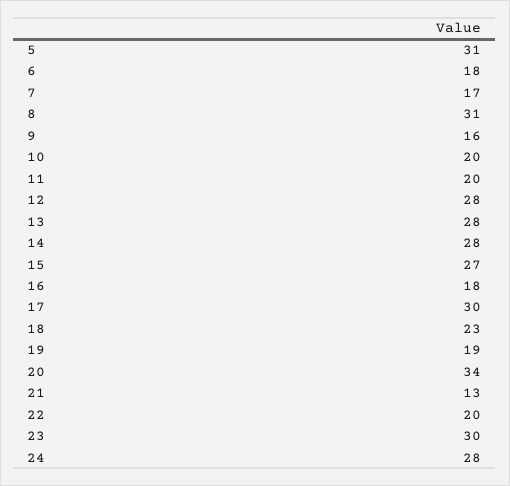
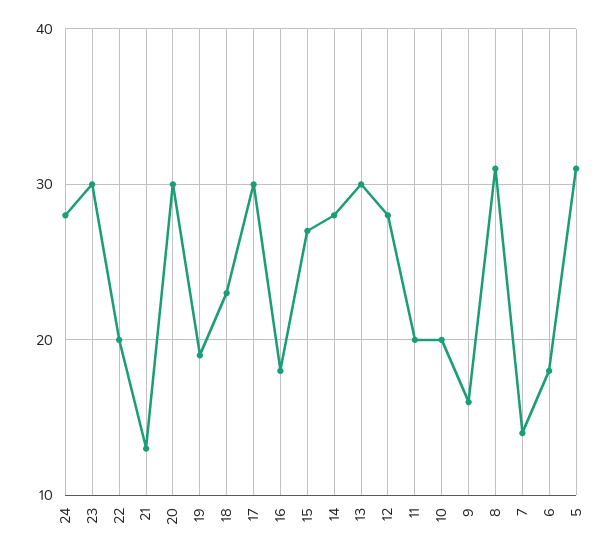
7: 17 -> 14
13: 28 -> 30
20: 34 -> 30

